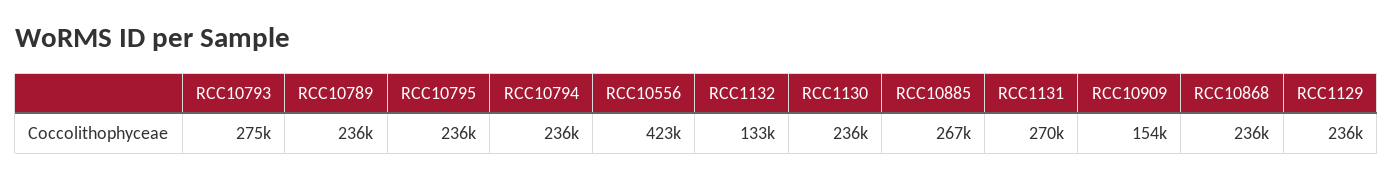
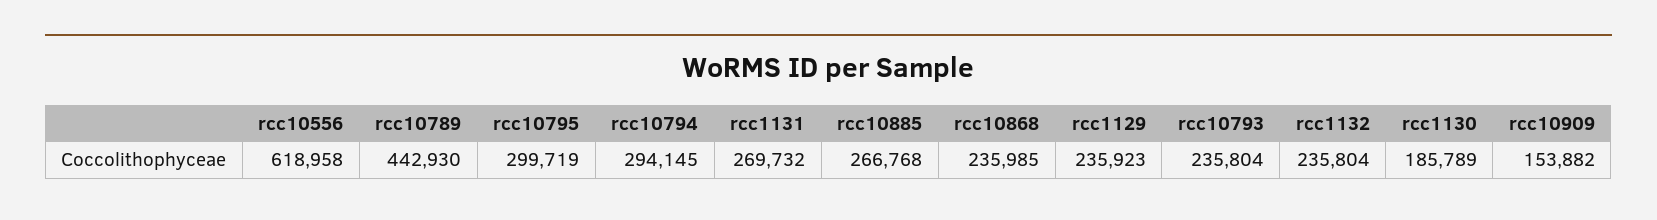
RCC10793: 275000 -> 235804
RCC10789: 236000 -> 442930
RCC10795: 236000 -> 299719
RCC10794: 236000 -> 294145
RCC10556: 423000 -> 618958
RCC1132: 133000 -> 235804
RCC1130: 236000 -> 185789

